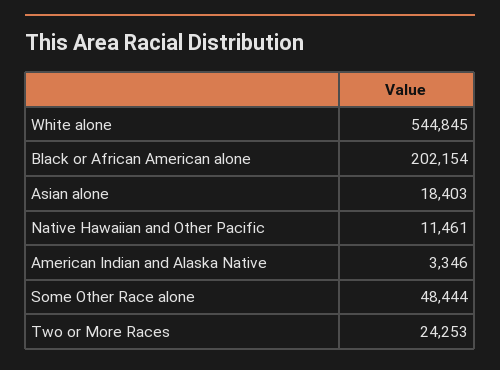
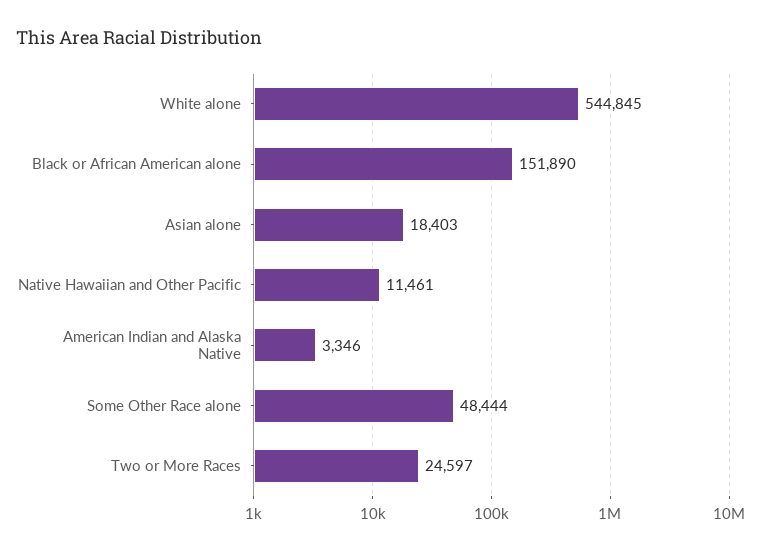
Black or African American alone: 202154 -> 151890
Two or More Races: 24253 -> 24597

